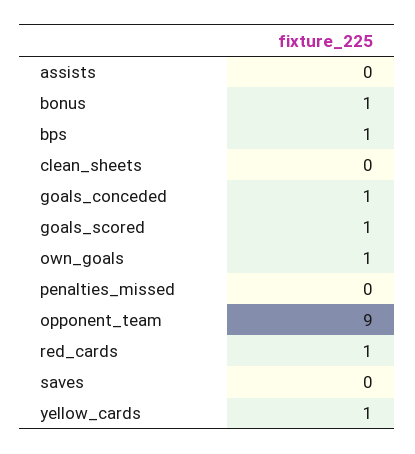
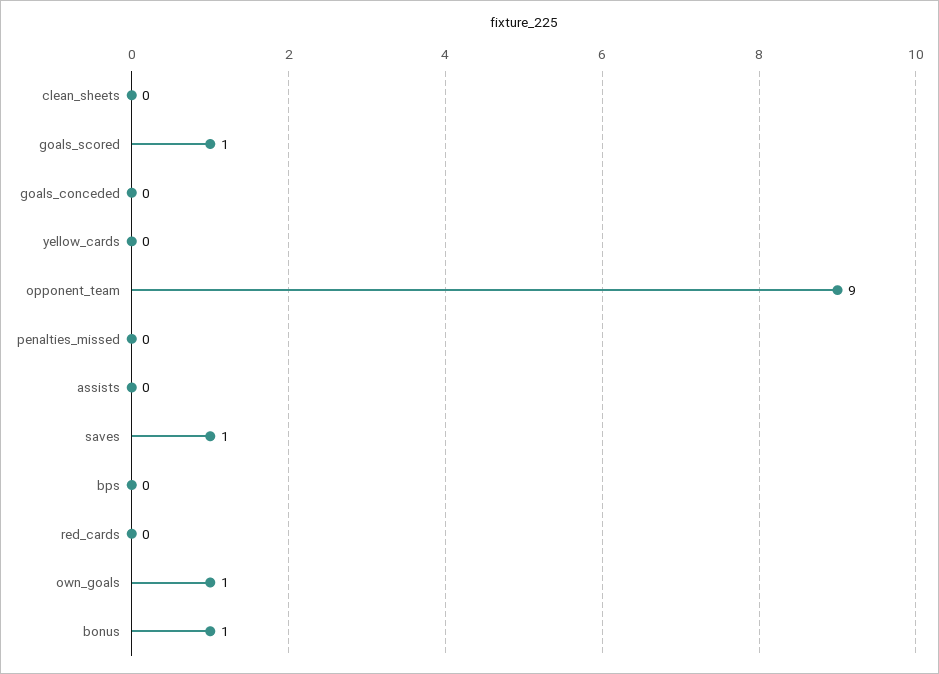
bps: 1 -> 0
goals_conceded: 1 -> 0
red_cards: 1 -> 0
saves: 0 -> 1
yellow_cards: 1 -> 0

